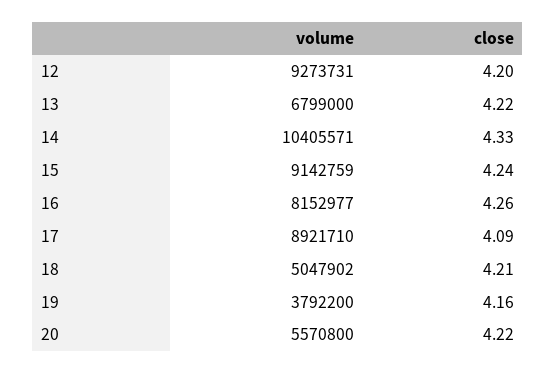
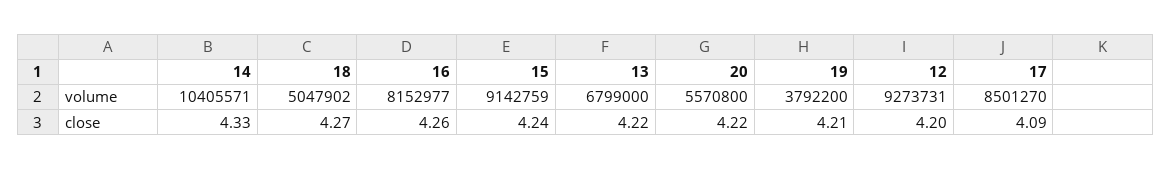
volume, 17: 8921710 -> 8501270
close, 18: 4.21 -> 4.27
close, 19: 4.16 -> 4.21

